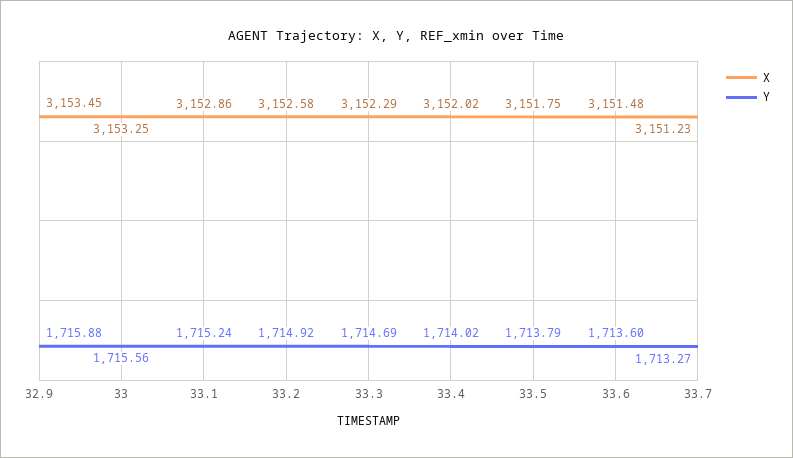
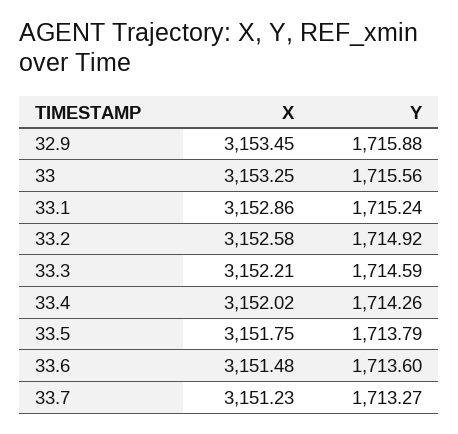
X, 33.3: 3152.29 -> 3152.21
Y, 33.3: 1714.69 -> 1714.59
Y, 33.4: 1714.02 -> 1714.26

